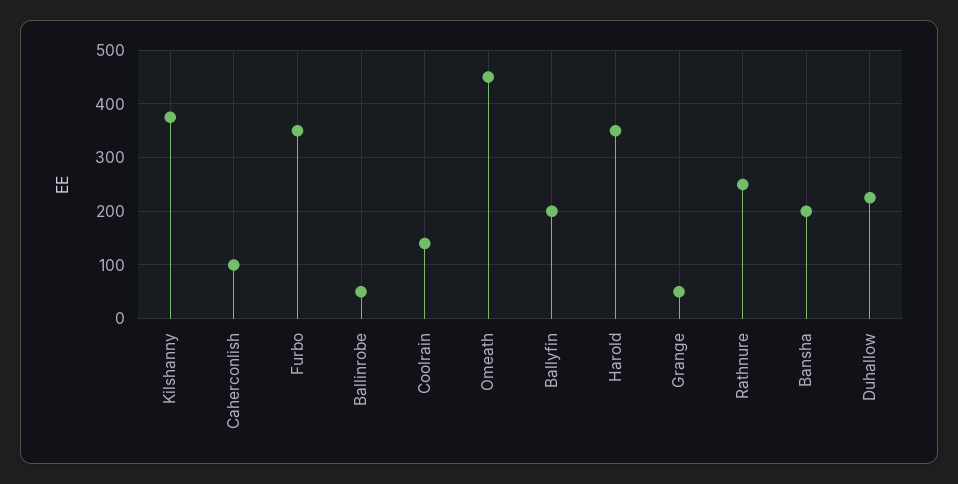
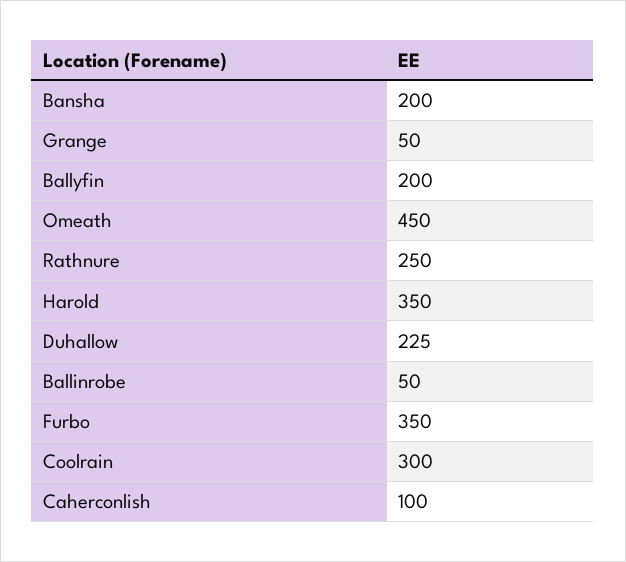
Kilshanny: 380 -> none
Coolrain: 140 -> 300

